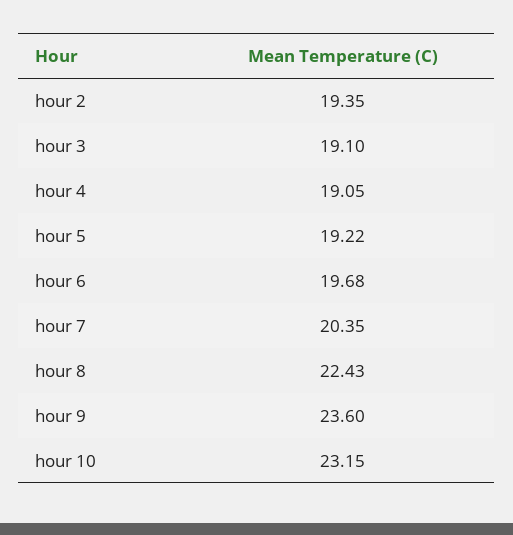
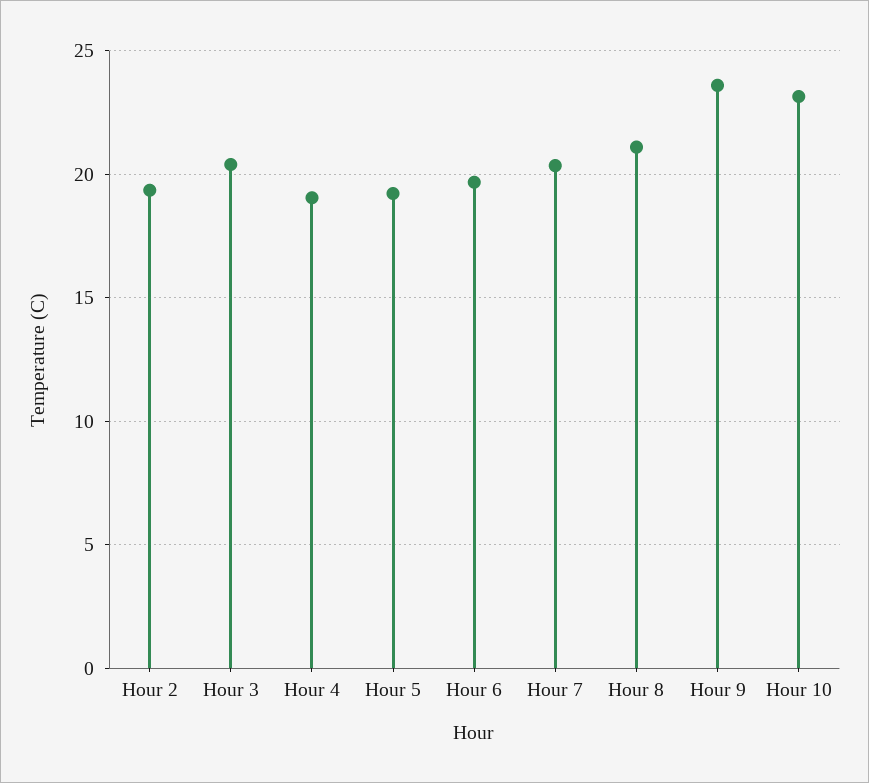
hour 3: 19.1 -> 20.5
hour 8: 22.43 -> 21

